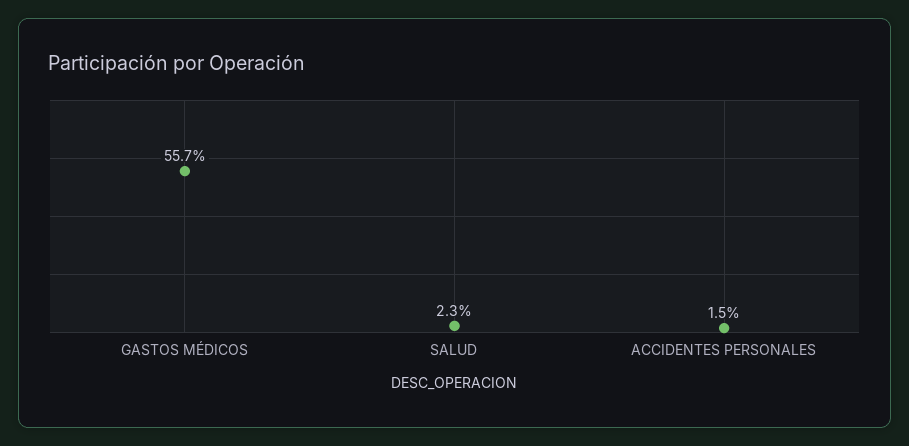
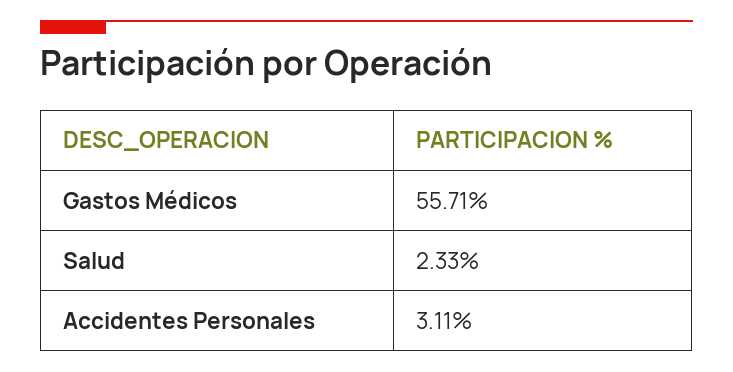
ACCIDENTES PERSONALES: 1.5 -> 3.11

